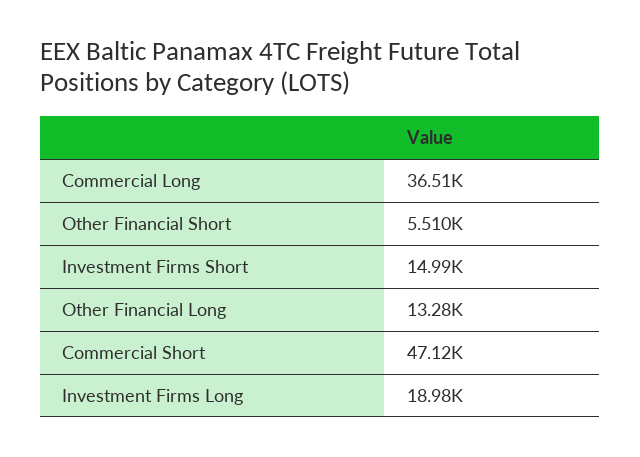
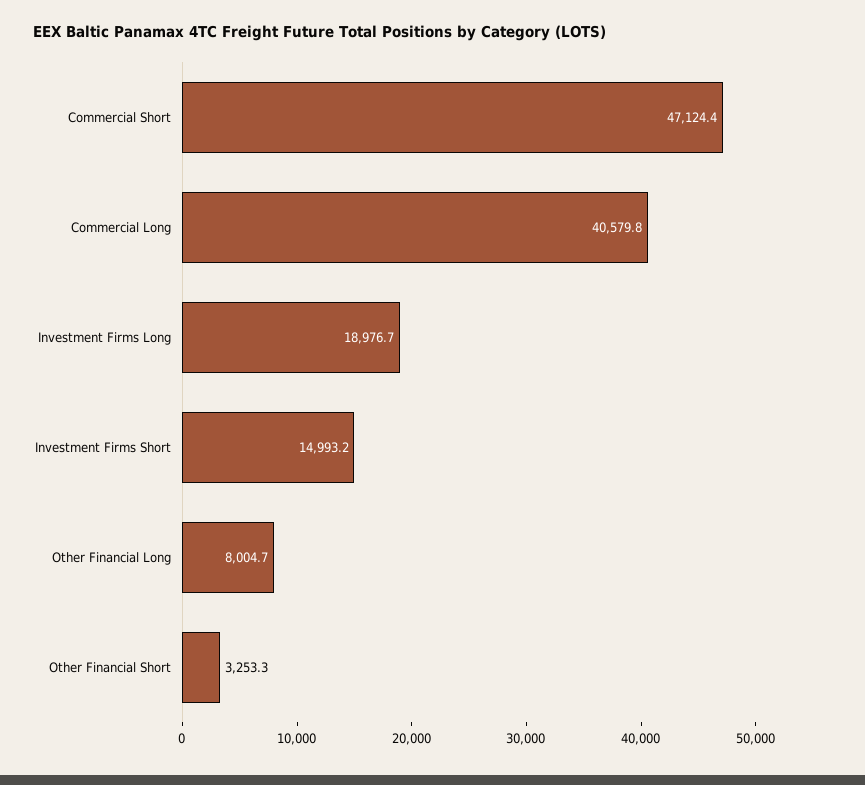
Commercial Long: 36510 -> 40579.8
Other Financial Short: 5510 -> 3253.3
Other Financial Long: 13280 -> 8004.7

